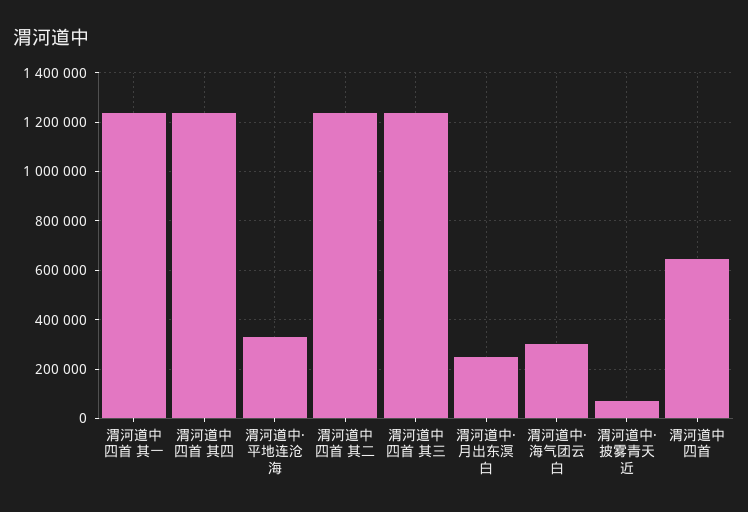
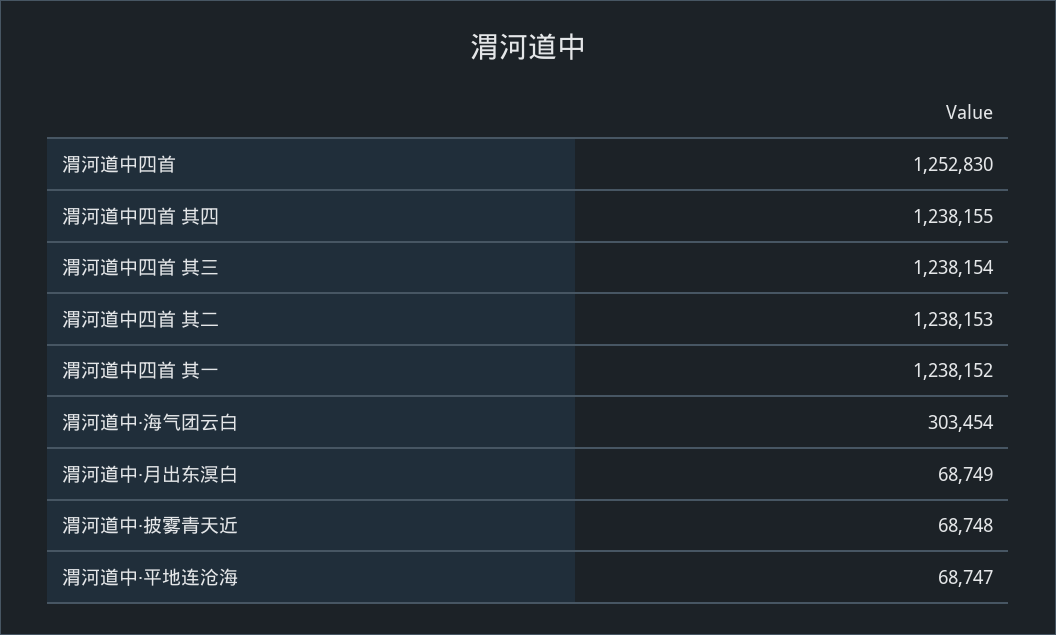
渭河道中·平地连沧海: 325000 -> 68747
渭河道中·月出东溟白: 250000 -> 68749
渭河道中四首: 650000 -> 1252830

